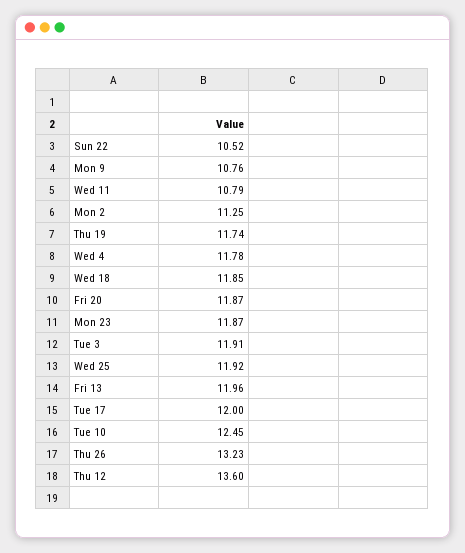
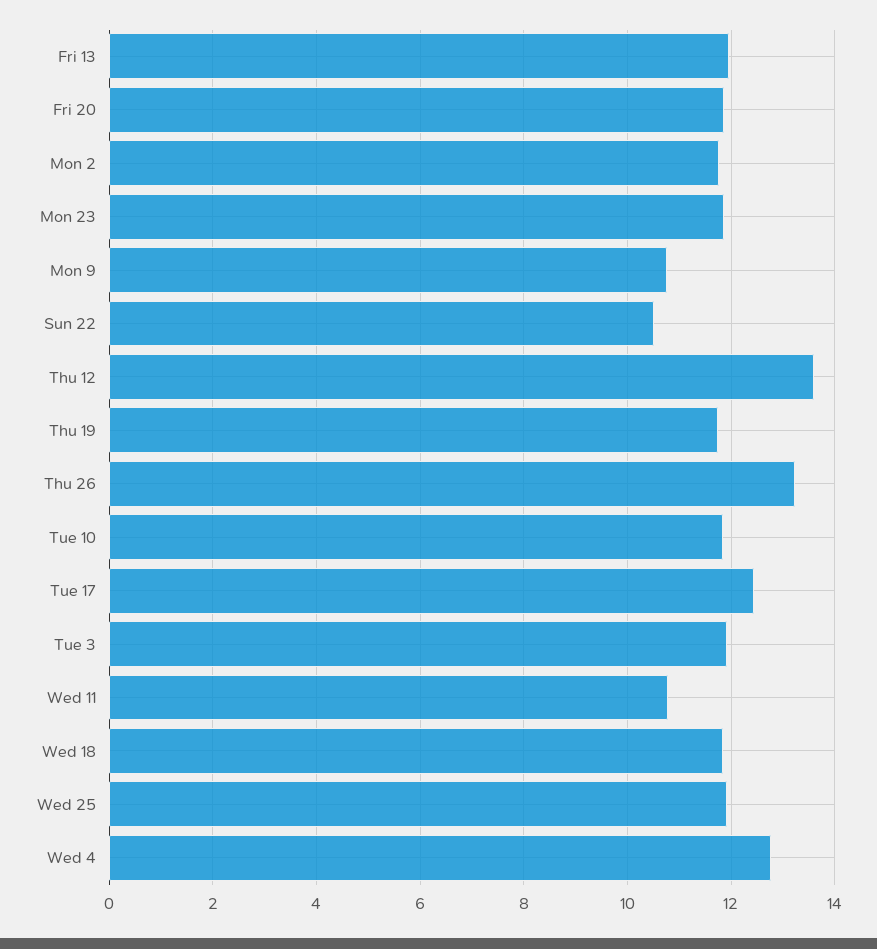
Mon 2: 11.25 -> 11.8
Wed 4: 11.78 -> 12.8
Tue 17: 12 -> 12.4
Tue 10: 12.45 -> 11.8

